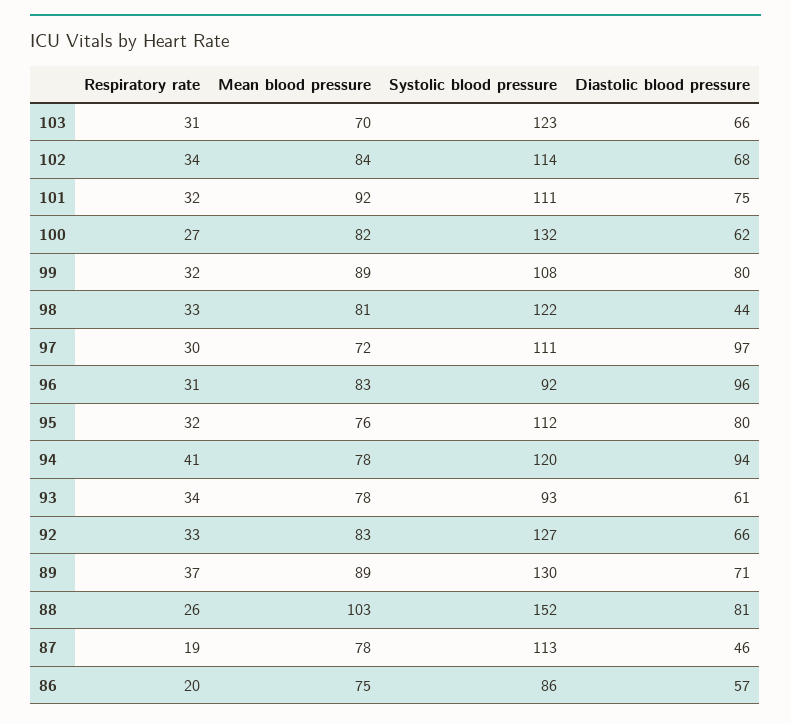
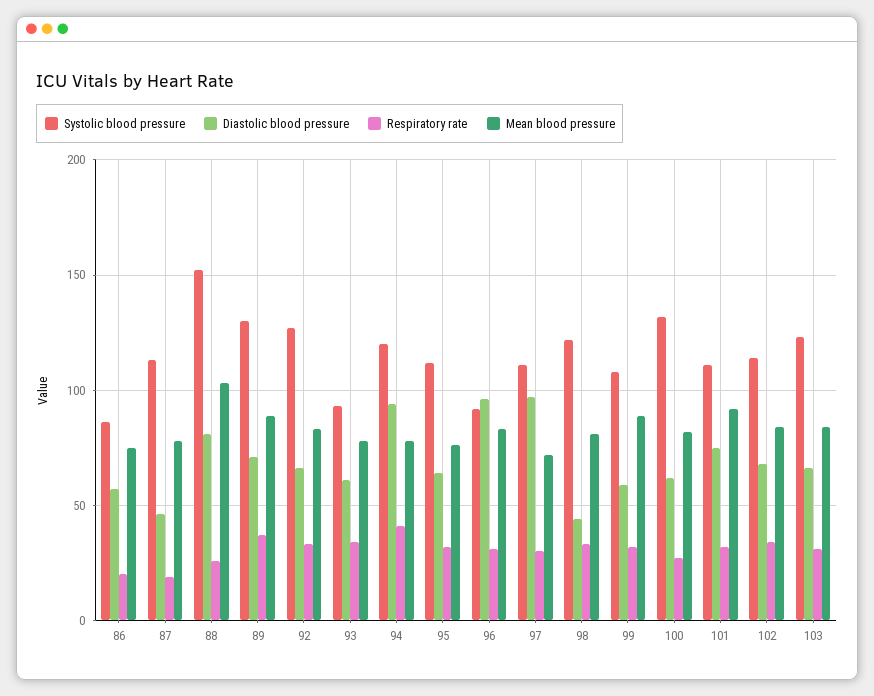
Mean blood pressure, 103: 70 -> 85
Diastolic blood pressure, 99: 80 -> 60
Diastolic blood pressure, 95: 80 -> 65

